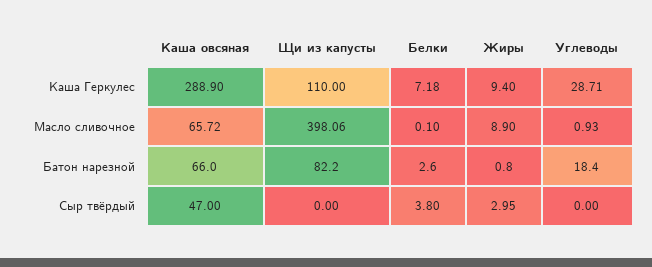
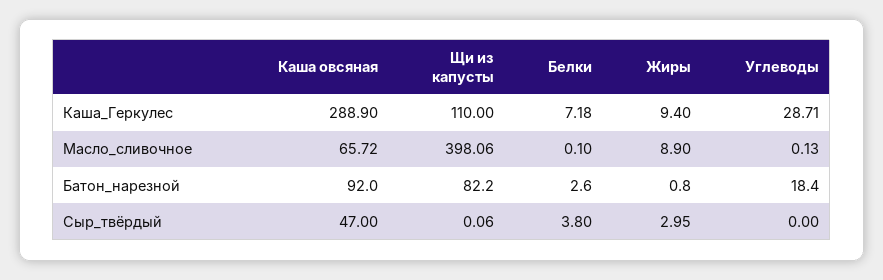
Углеводы, Масло сливочное: 0.93 -> 0.13
Каша овсяная, Батон нарезной: 66 -> 92
Щи из капусты, Сыр твёрдый: 0 -> 0.06

